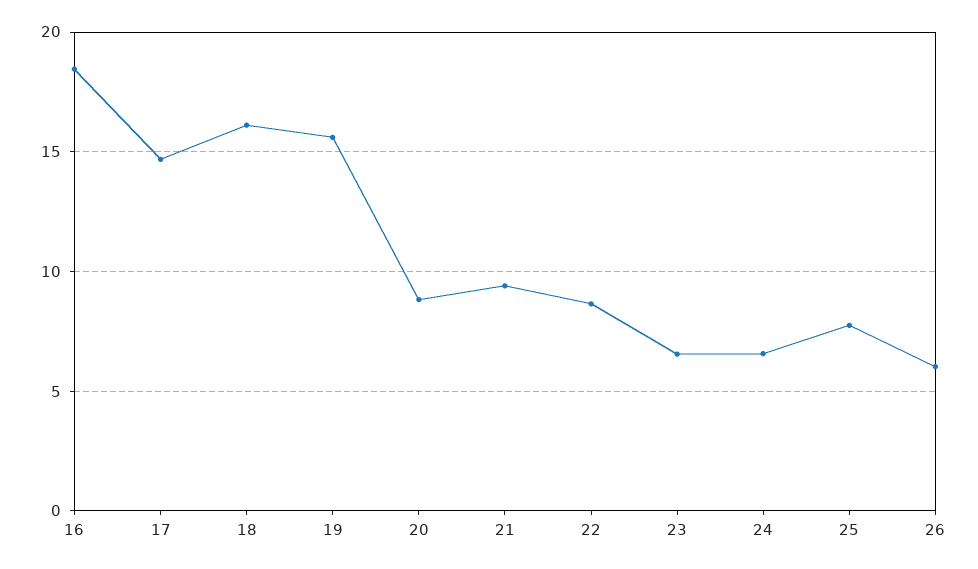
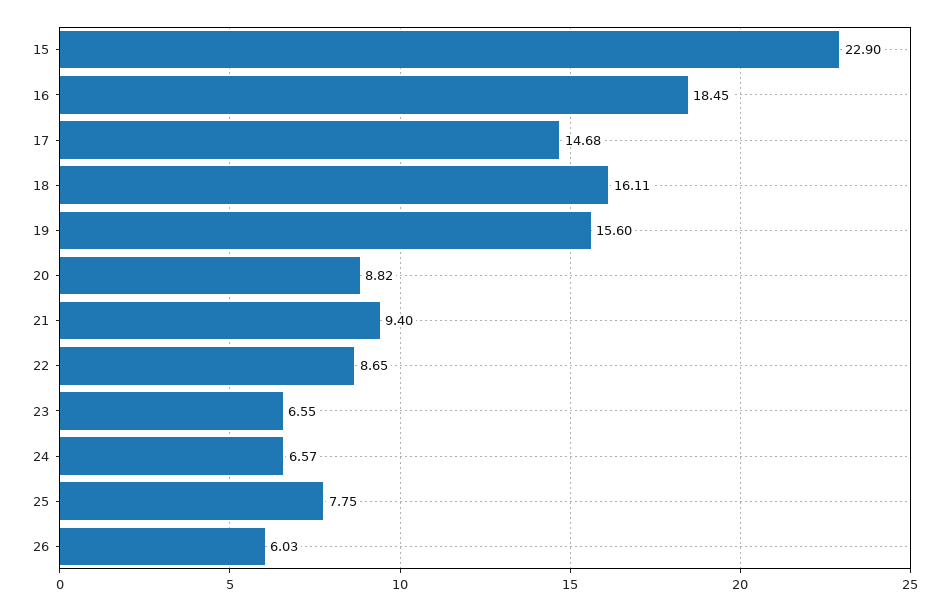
15: none -> 22.9

